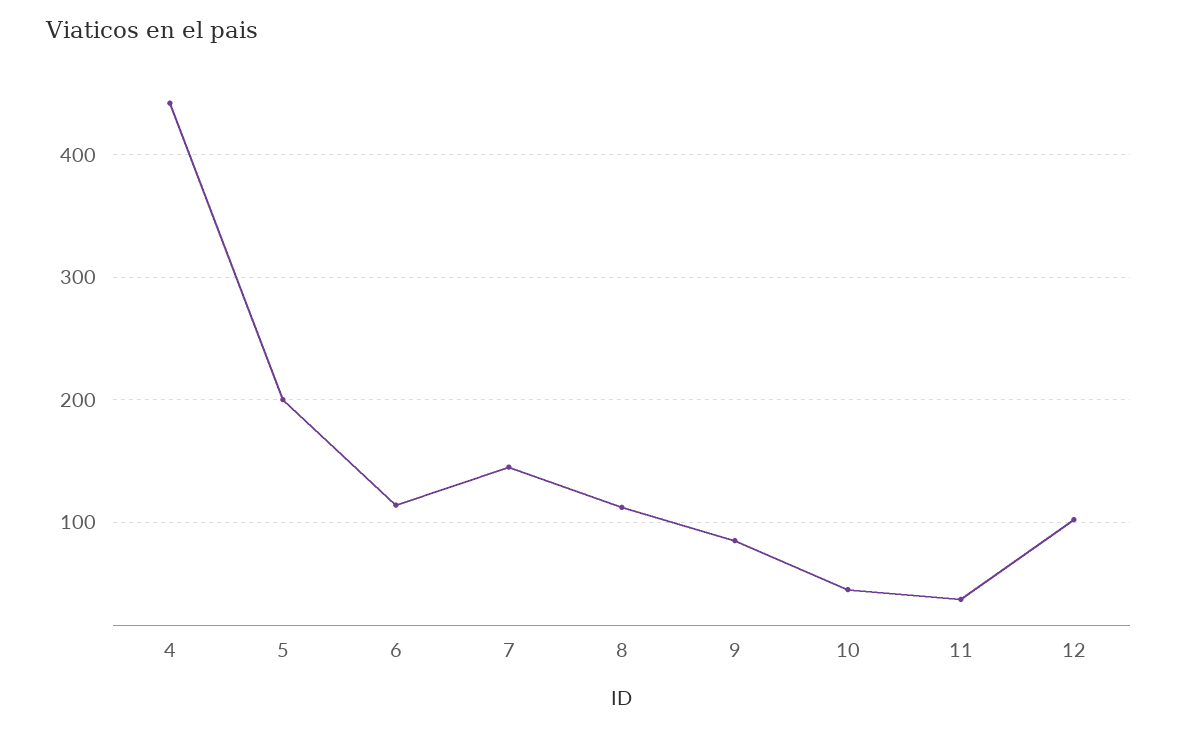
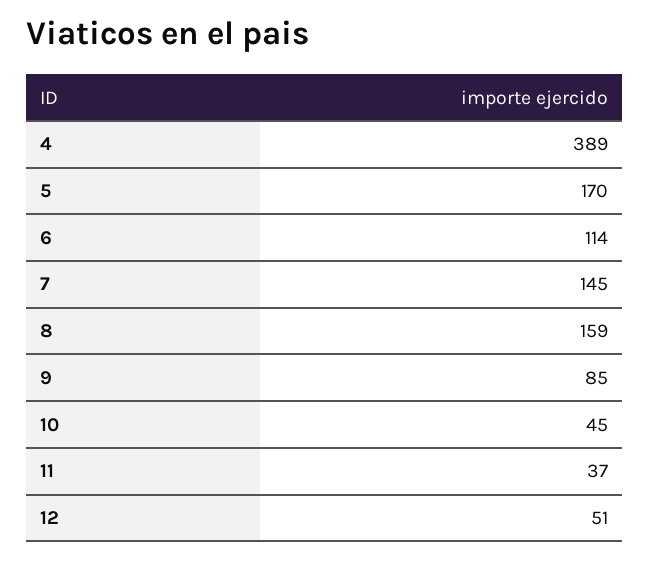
4: 440 -> 389
5: 200 -> 170
8: 110 -> 159
12: 100 -> 51

